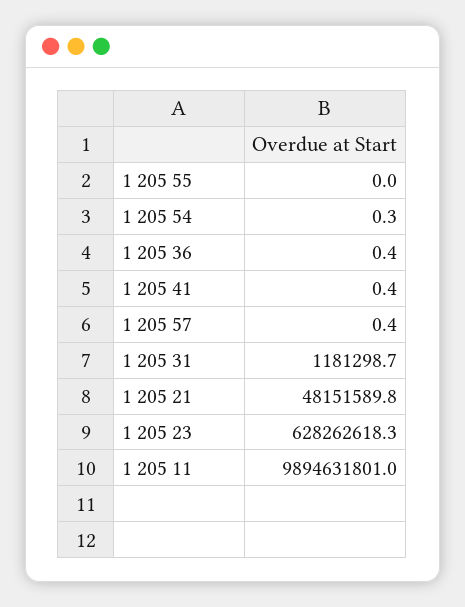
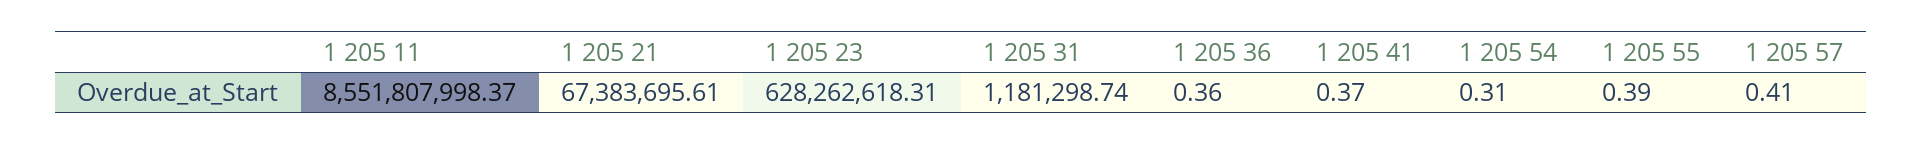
1 205 55: 0 -> 0.39
1 205 21: 48151589.8 -> 67383695.61
1 205 11: 9894631801 -> 8551807998.37

